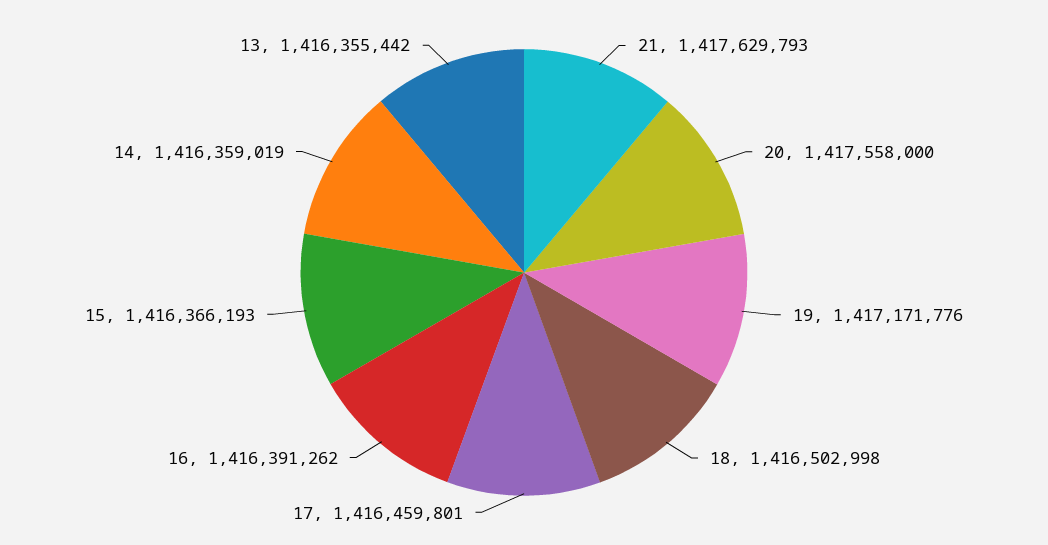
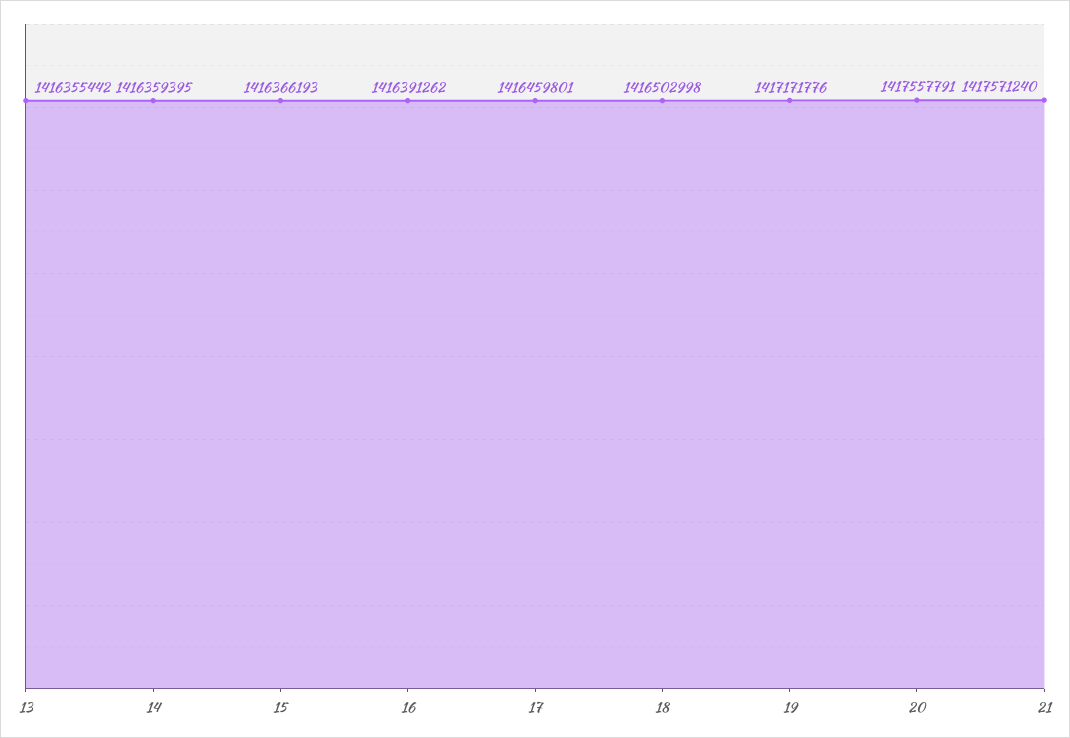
21: 1417629793 -> 1417571240
20: 1417558000 -> 1417557791
14: 1416359019 -> 1416359395

